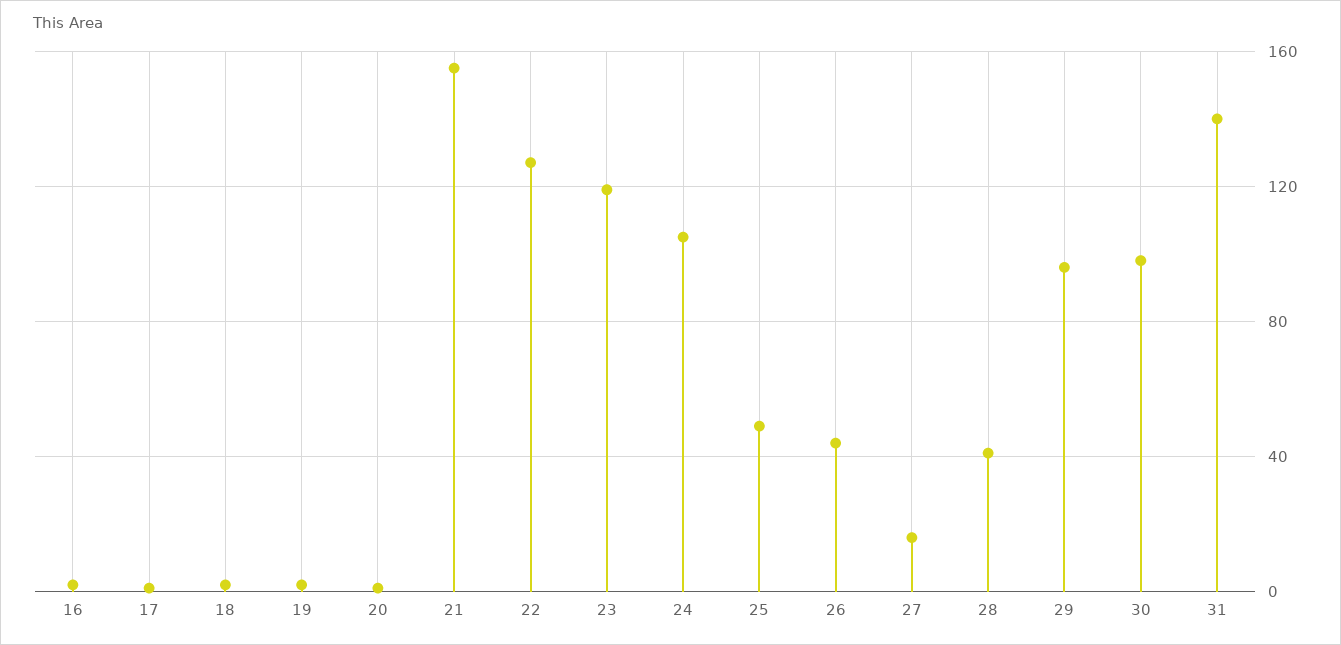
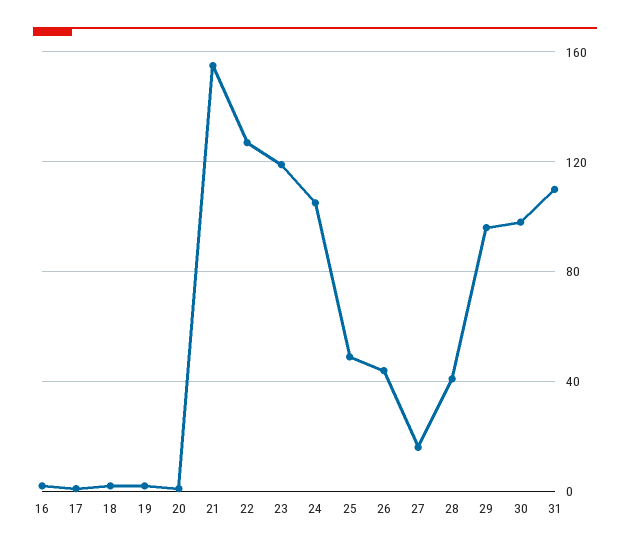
31: 140 -> 110

